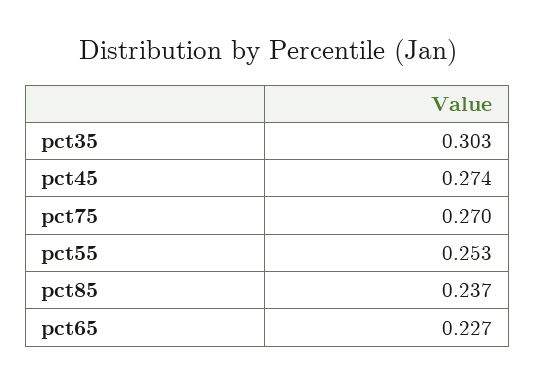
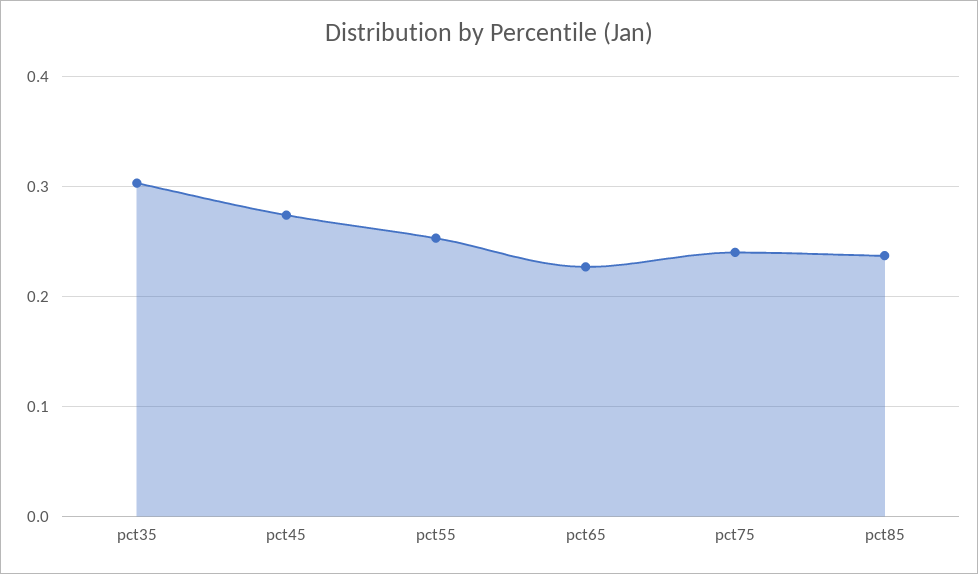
pct75: 0.27 -> 0.24

